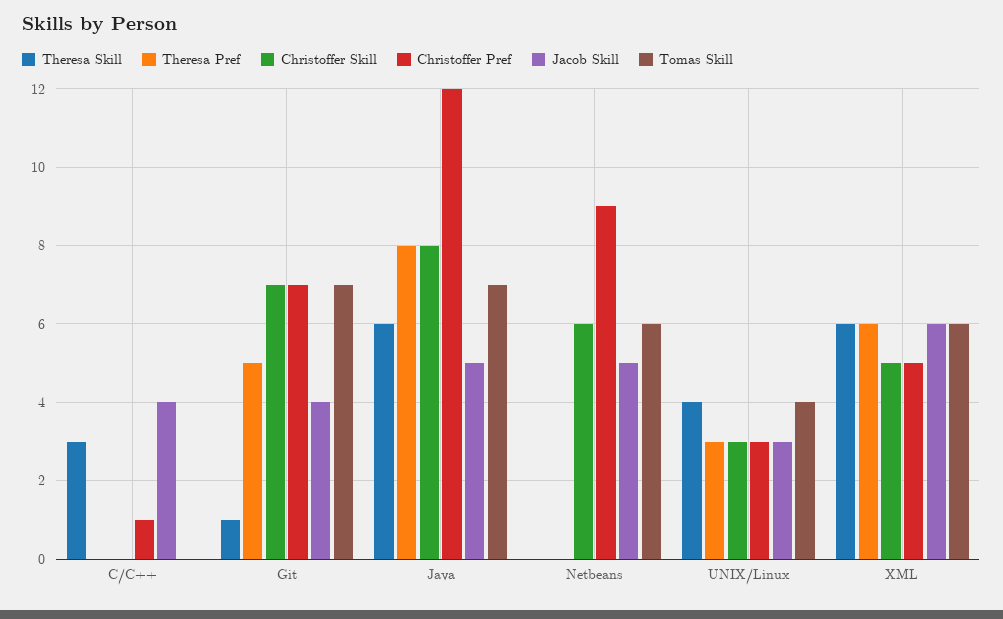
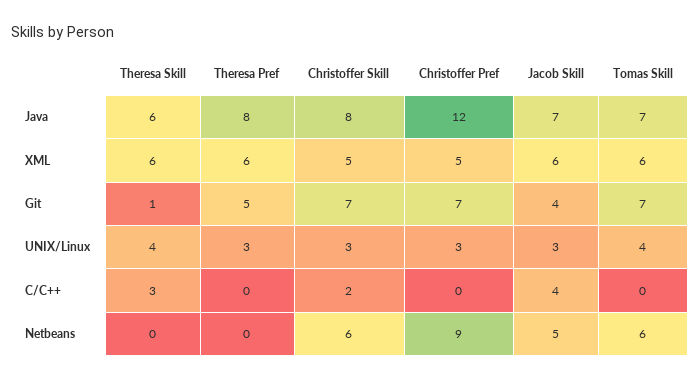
Christoffer Skill, C/C++: 0 -> 2
Christoffer Pref, C/C++: 1 -> 0
Jacob Skill, Java: 5 -> 7

